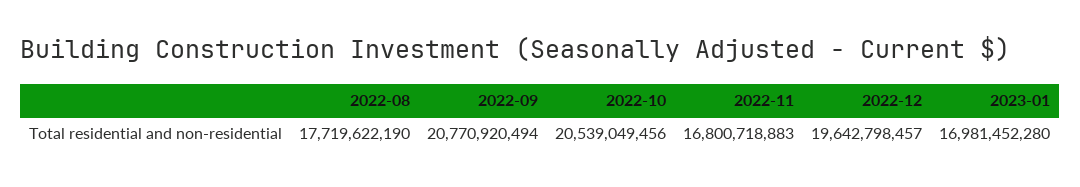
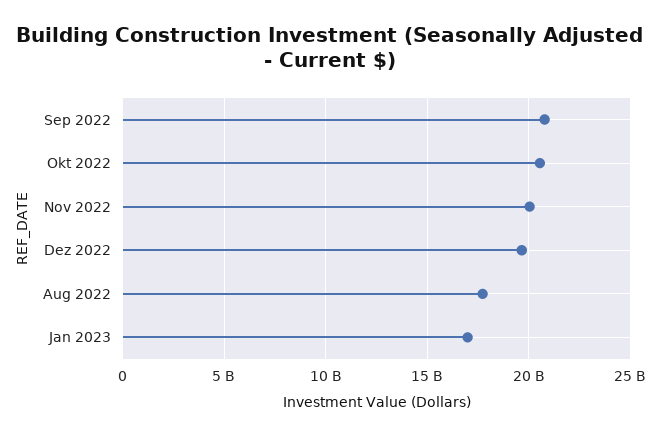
2022-11: 16800718883 -> 20000000000

